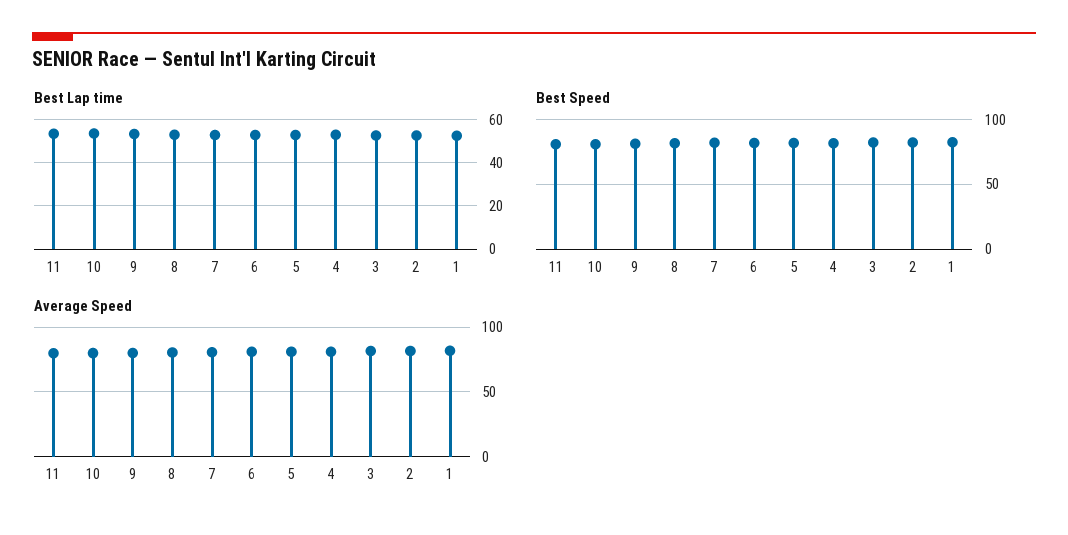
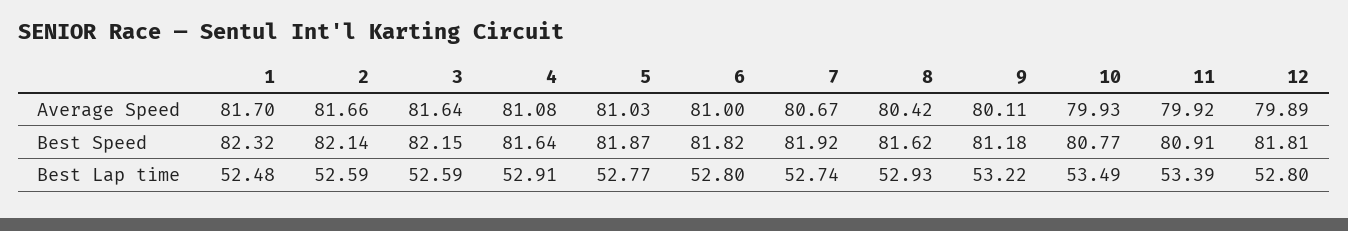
Average Speed, 12: none -> 79.89
Best Speed, 12: none -> 81.81
Best Lap time, 12: none -> 52.8

